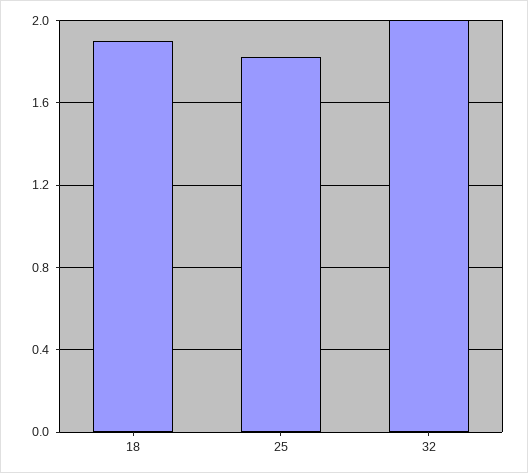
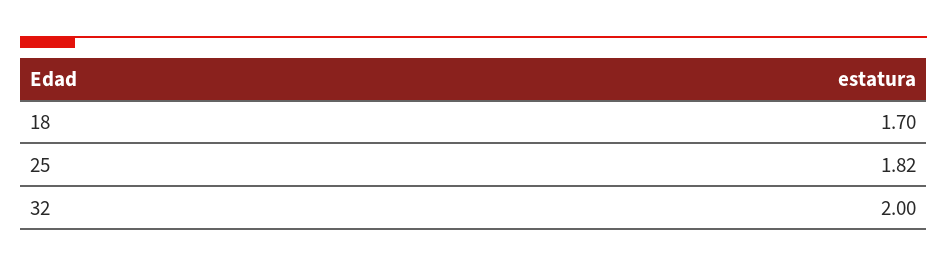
18: 1.9 -> 1.7

